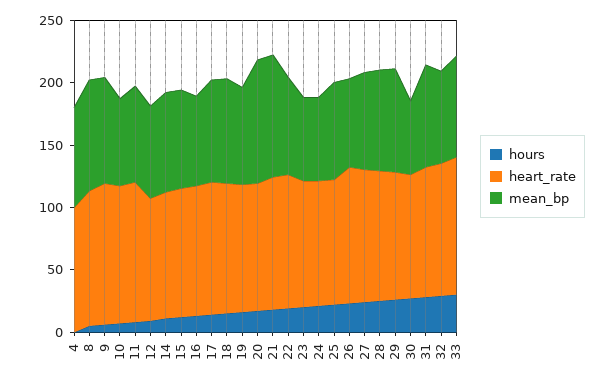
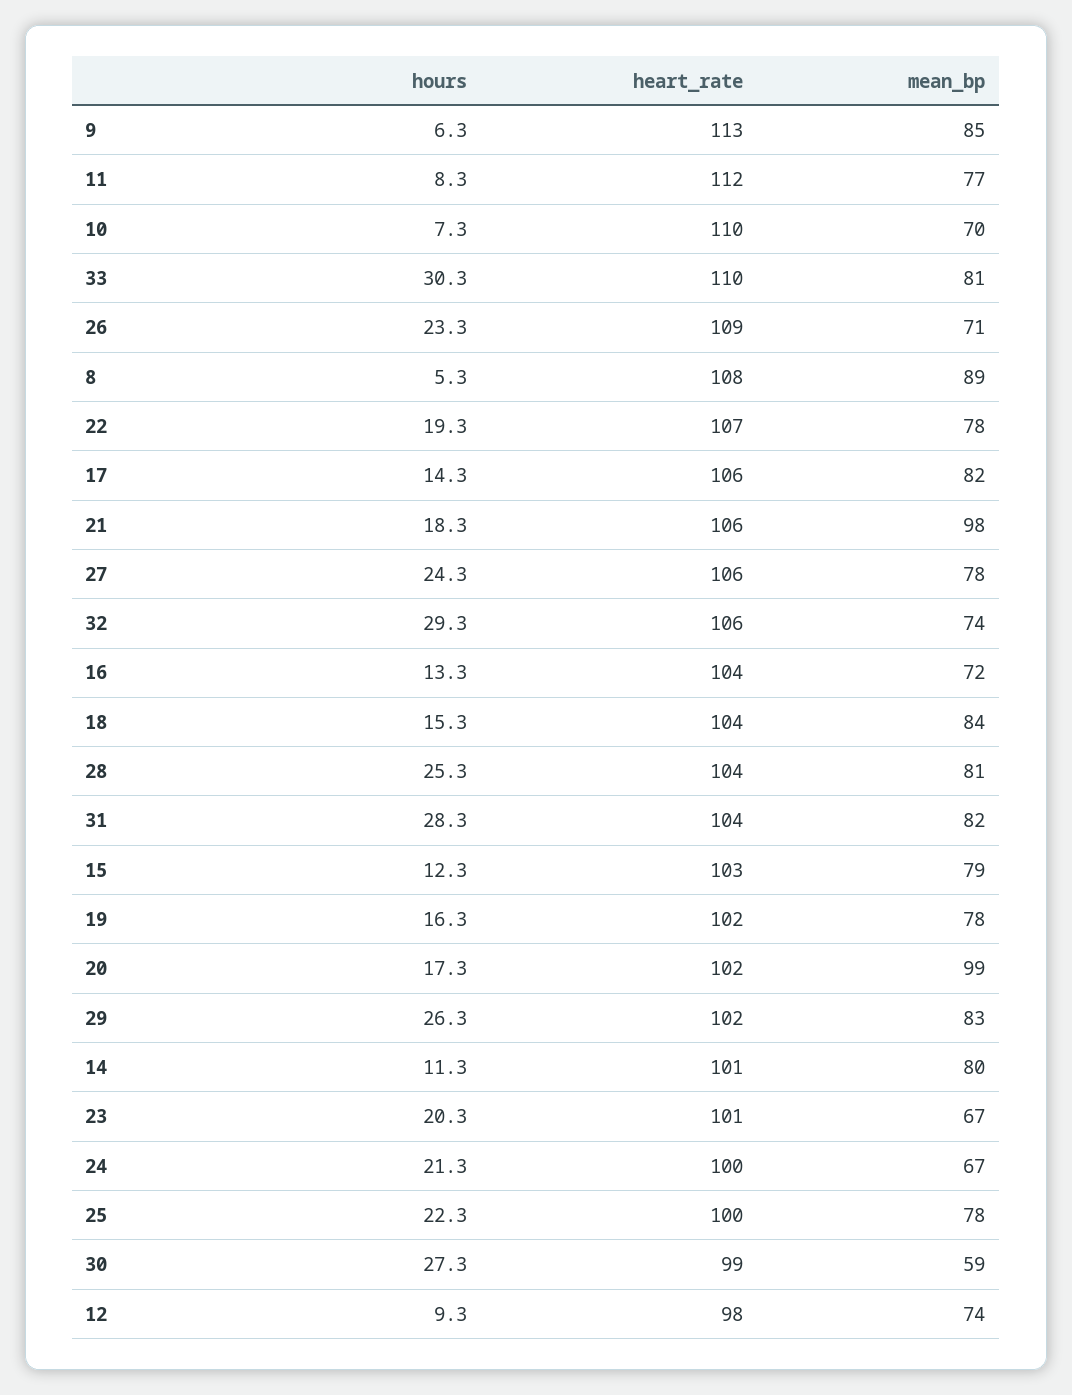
hours, 4: 0 -> none
heart_rate, 4: 100 -> none
mean_bp, 4: 80 -> none

